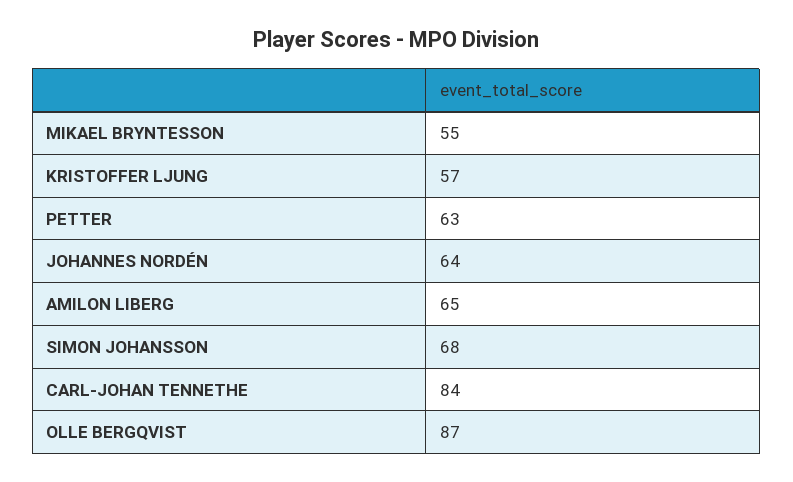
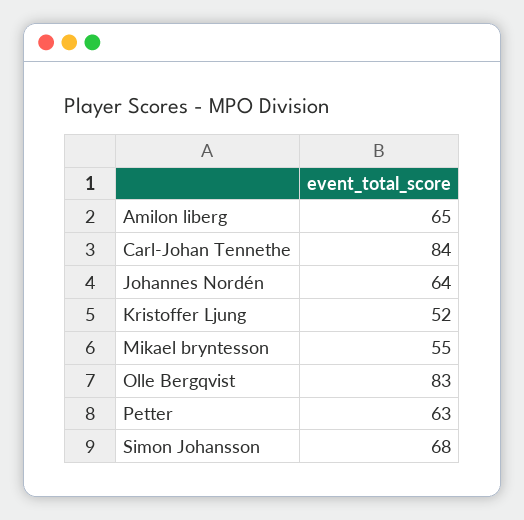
KRISTOFFER LJUNG: 57 -> 52
OLLE BERGQVIST: 87 -> 83

